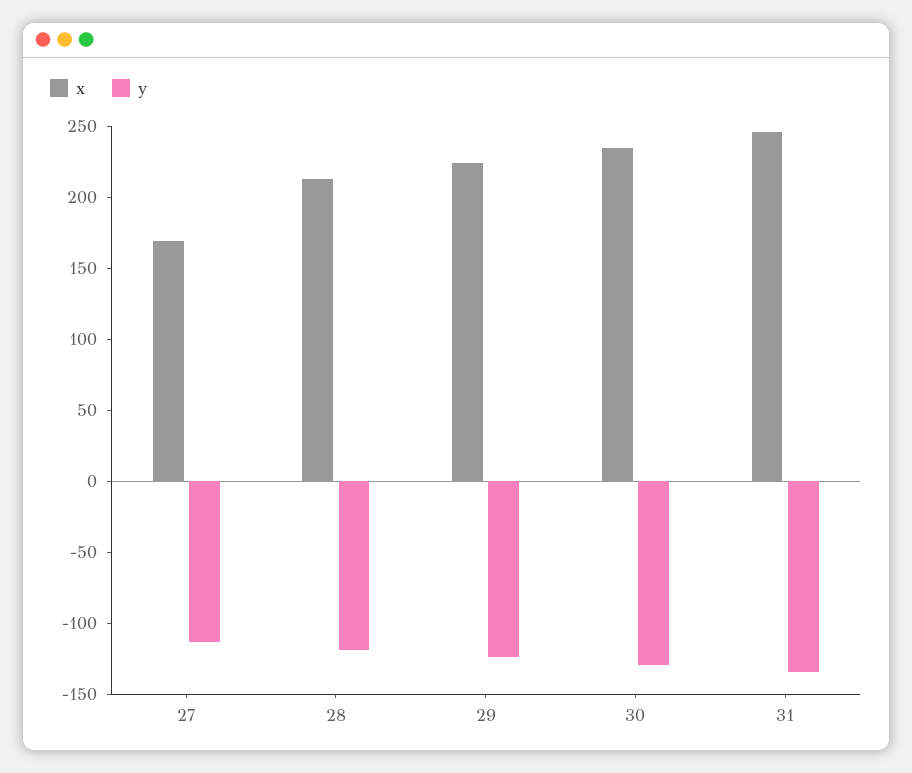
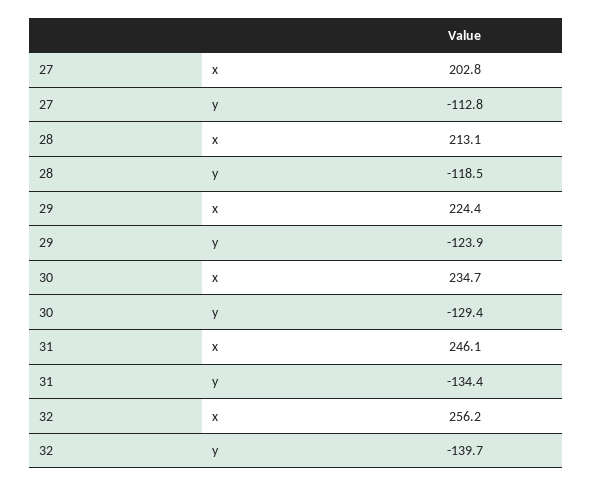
x, 27: 170 -> 202.8
x, 32: none -> 256.2
y, 32: none -> -139.7

